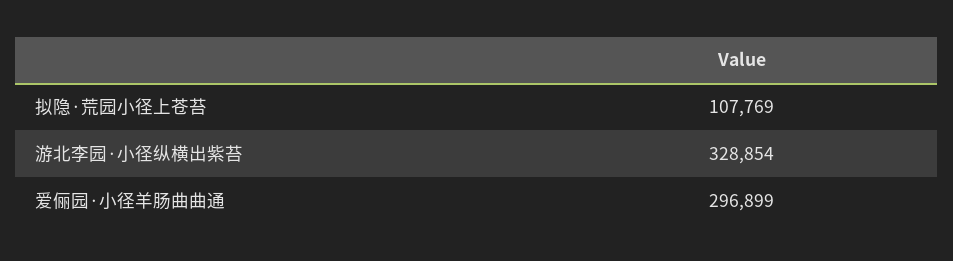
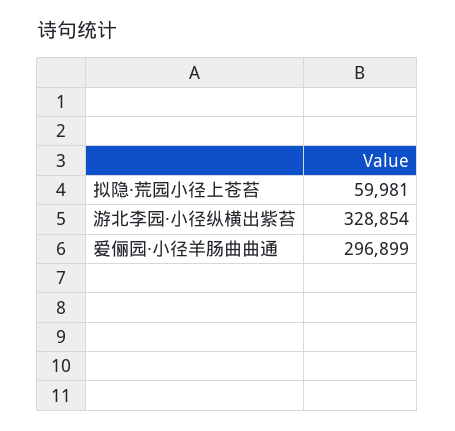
拟隐·荒园小径上苍苔: 107769 -> 59981

